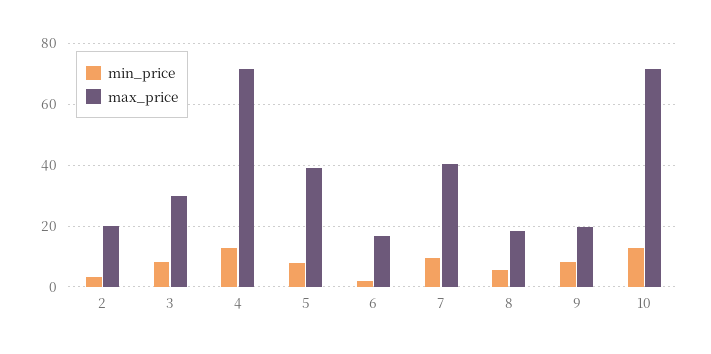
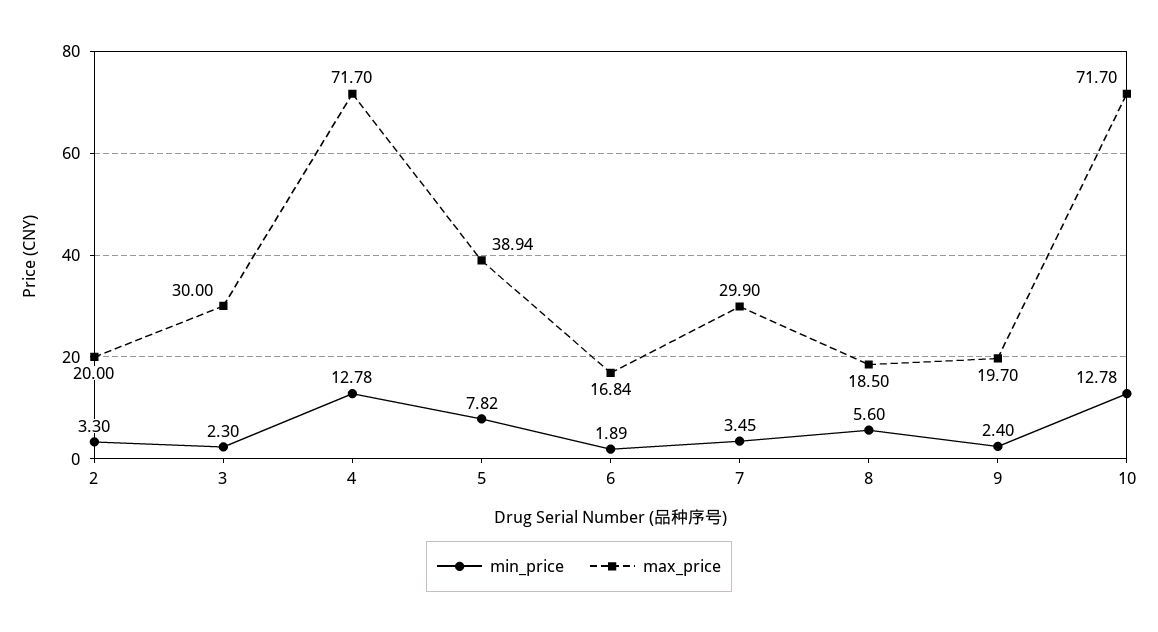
min_price, 3: 8 -> 2.3
min_price, 7: 10 -> 3.45
max_price, 7: 40 -> 29.9
min_price, 9: 8 -> 2.4

